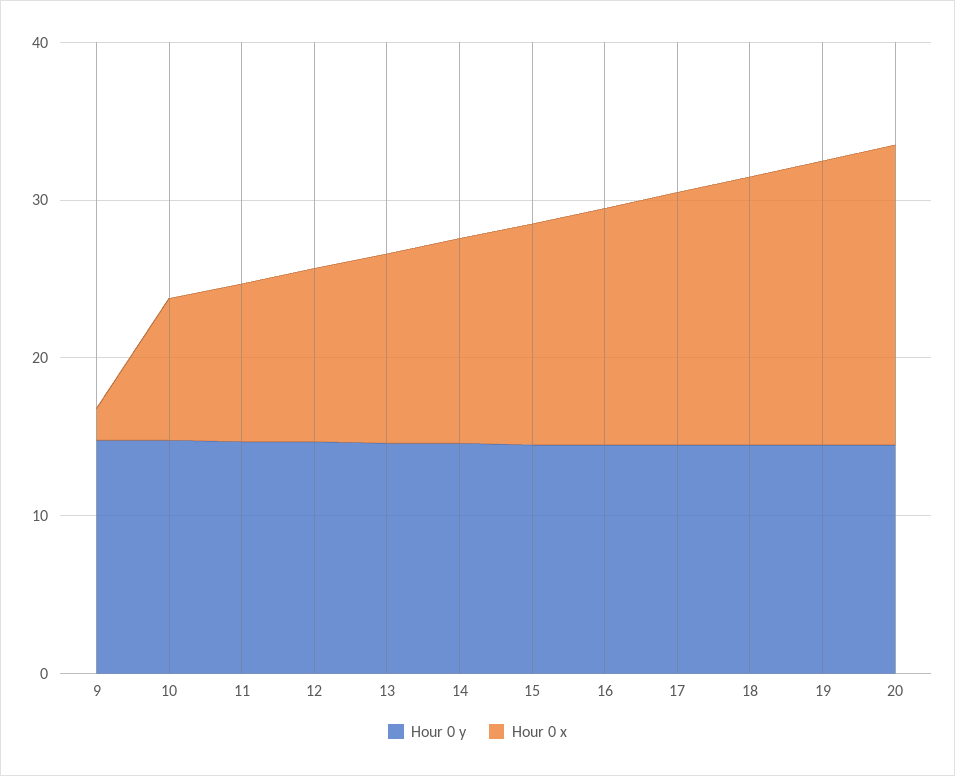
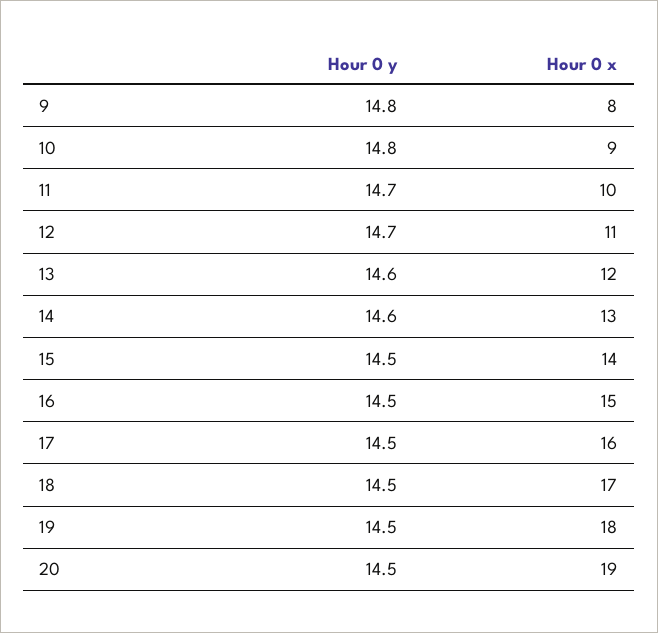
Hour 0 x, 9: 2 -> 8

